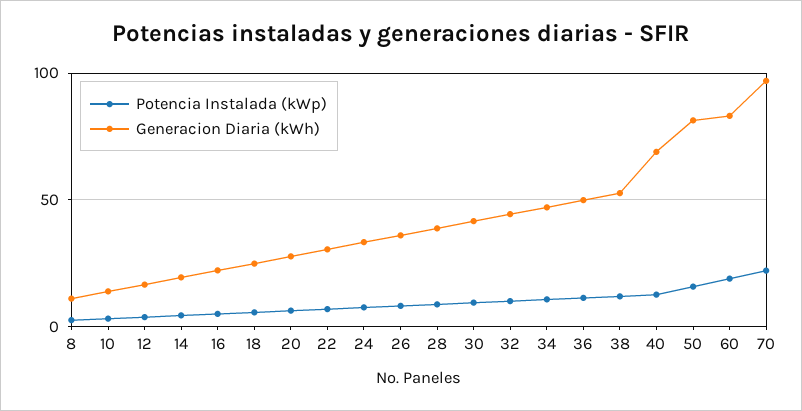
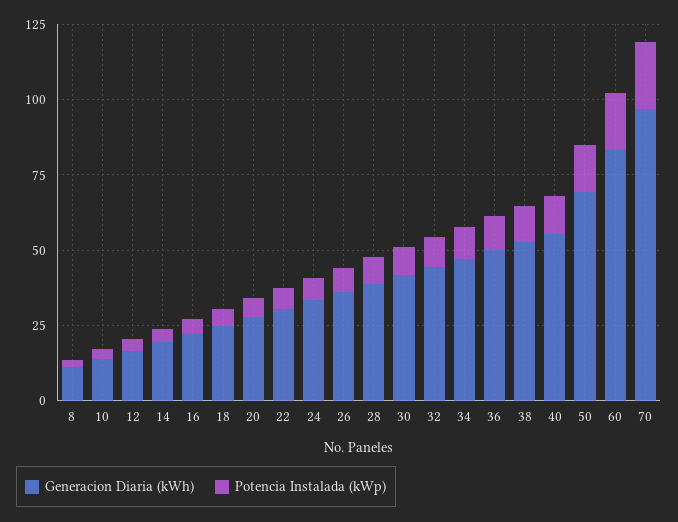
Generacion Diaria (kWh), 40: 70 -> 55
Generacion Diaria (kWh), 50: 80 -> 70

